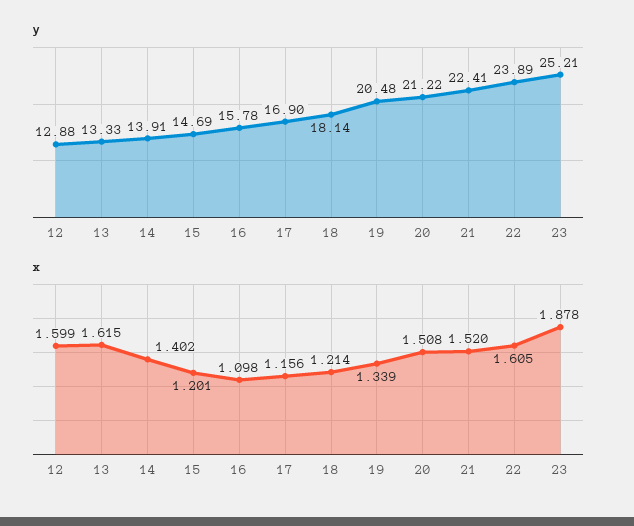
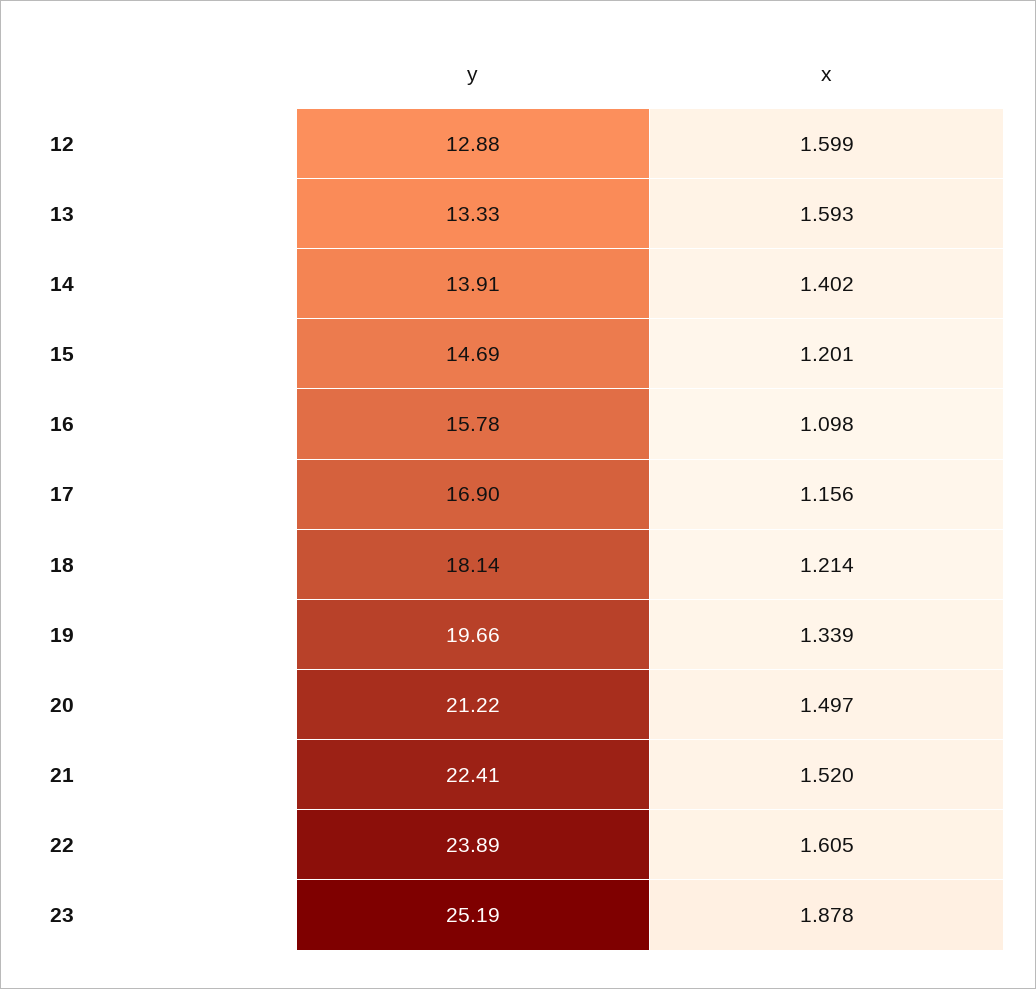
y, 19: 20.48 -> 19.66
y, 23: 25.21 -> 25.19
x, 13: 1.615 -> 1.593
x, 20: 1.508 -> 1.497

